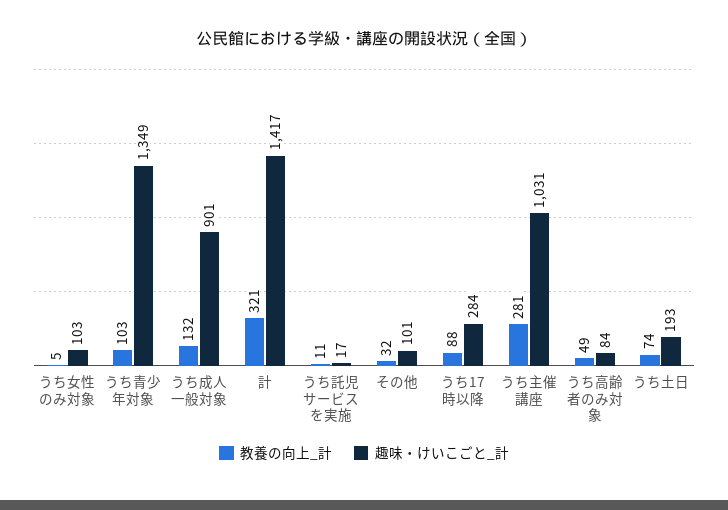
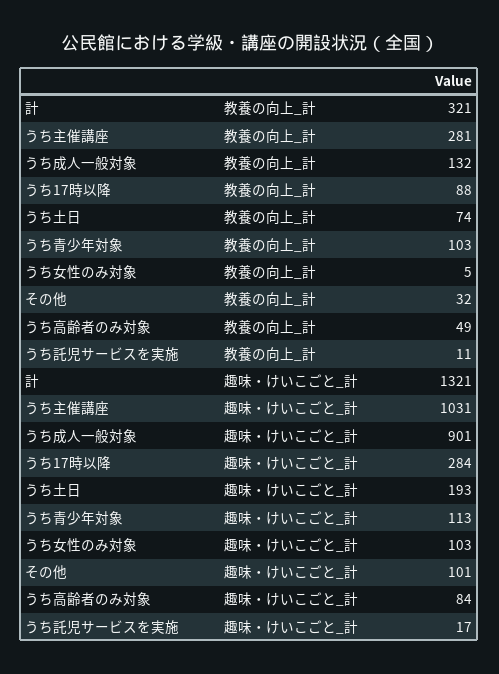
趣味・けいこごと_計, うち青少年対象: 1349 -> 113
趣味・けいこごと_計, 計: 1417 -> 1321

